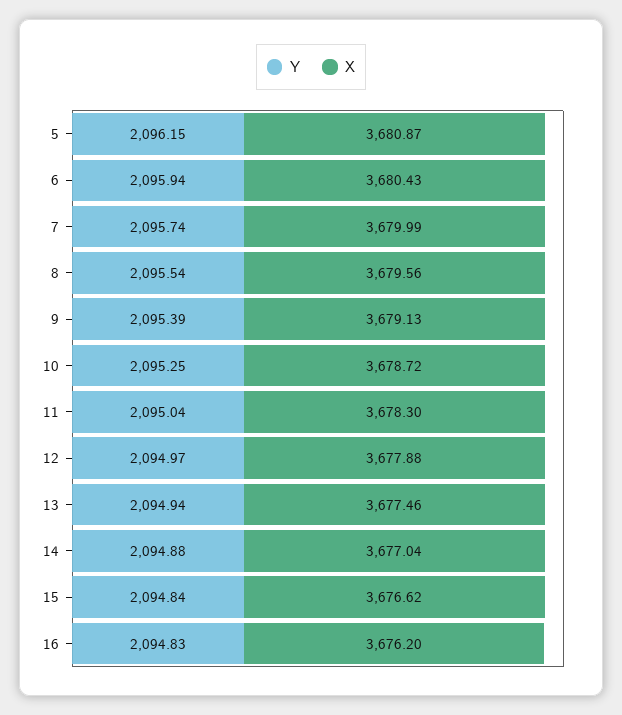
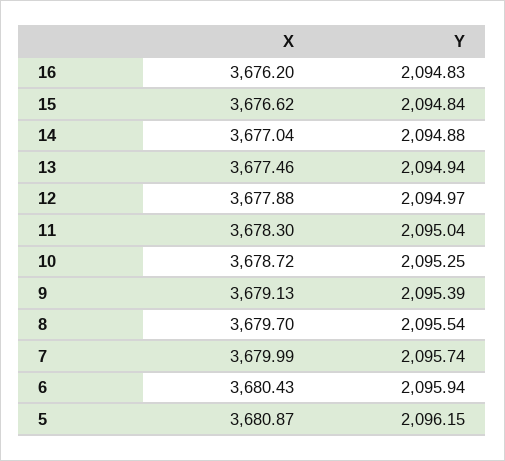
X, 8: 3679.56 -> 3679.7

